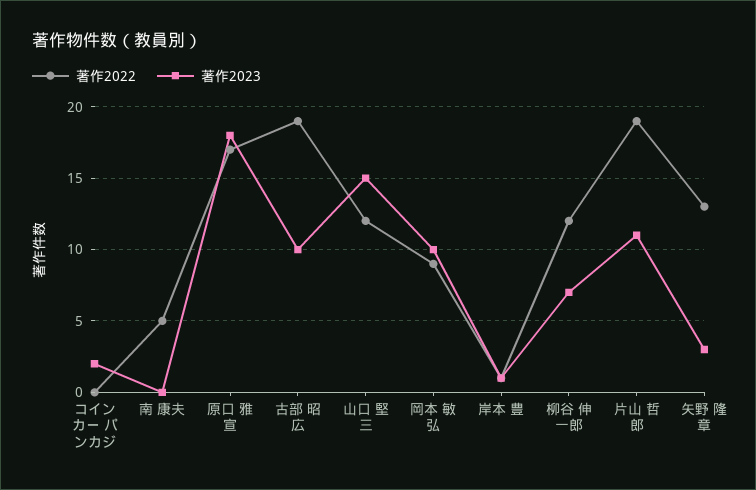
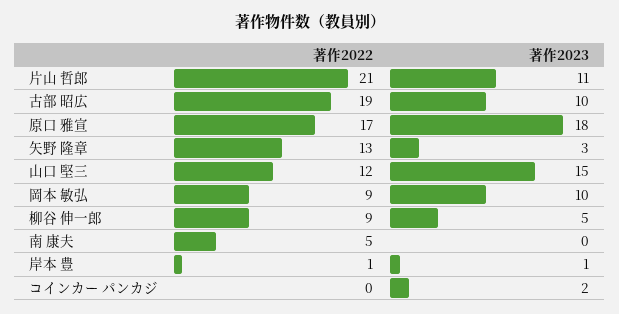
著作2022, 柳谷 伸一郎: 12 -> 9
著作2023, 柳谷 伸一郎: 7 -> 5
著作2022, 片山 哲郎: 19 -> 21

